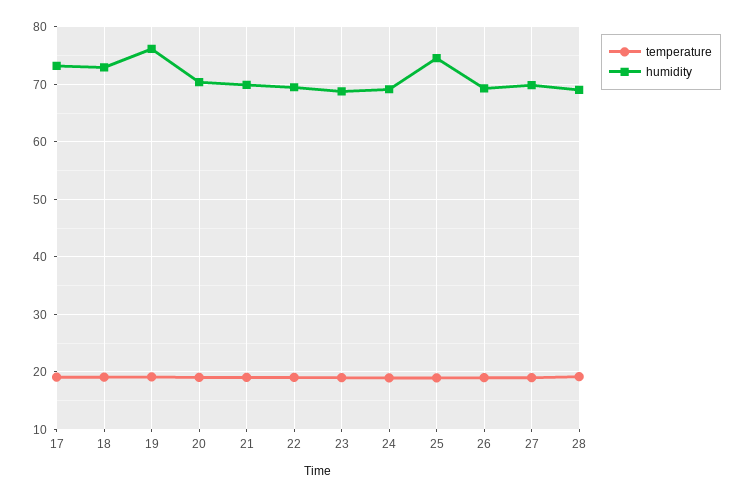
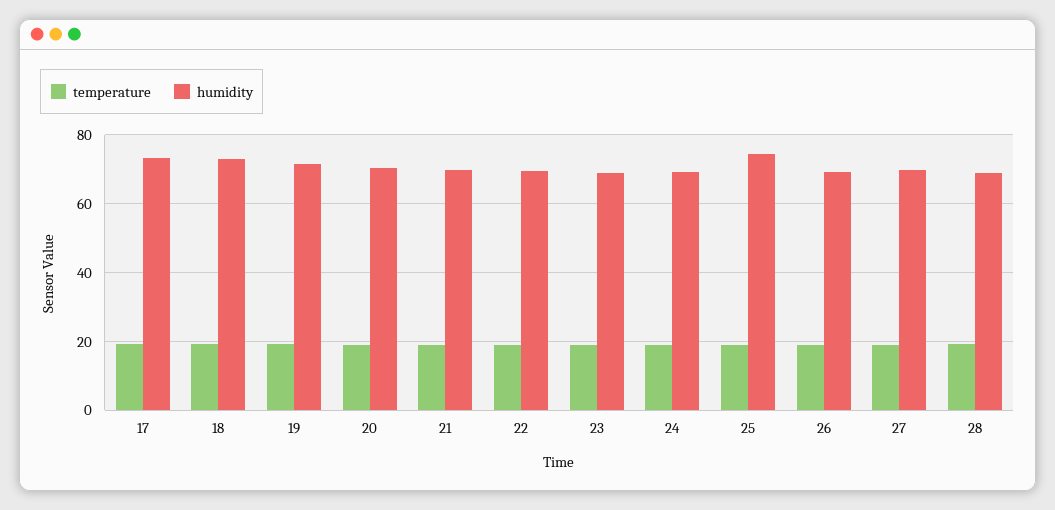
humidity, 19: 76 -> 72

